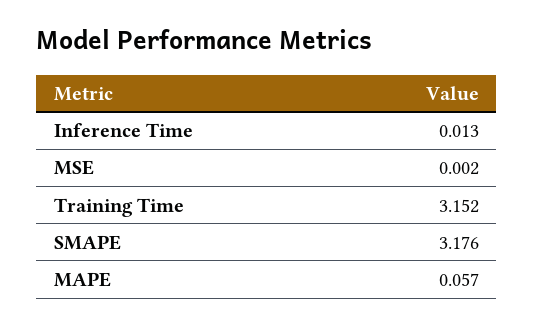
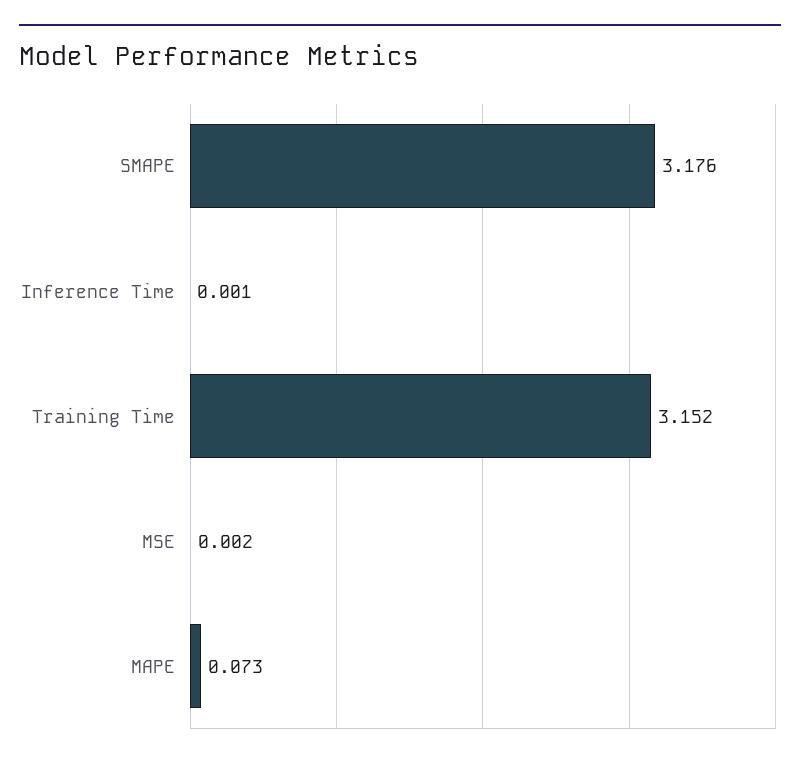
Inference Time: 0.013 -> 0.001
MAPE: 0.057 -> 0.073

